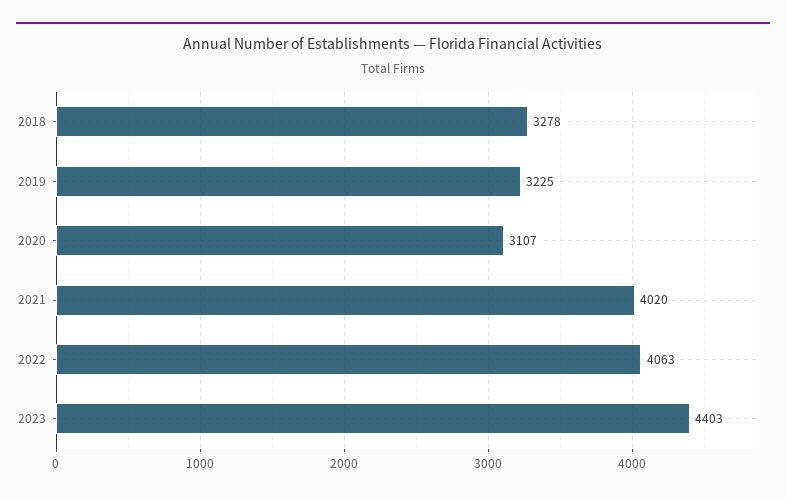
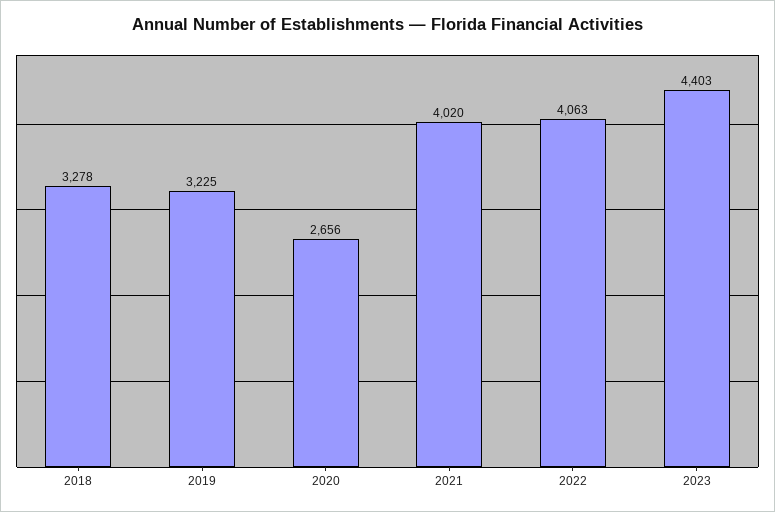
2020: 3107 -> 2656

